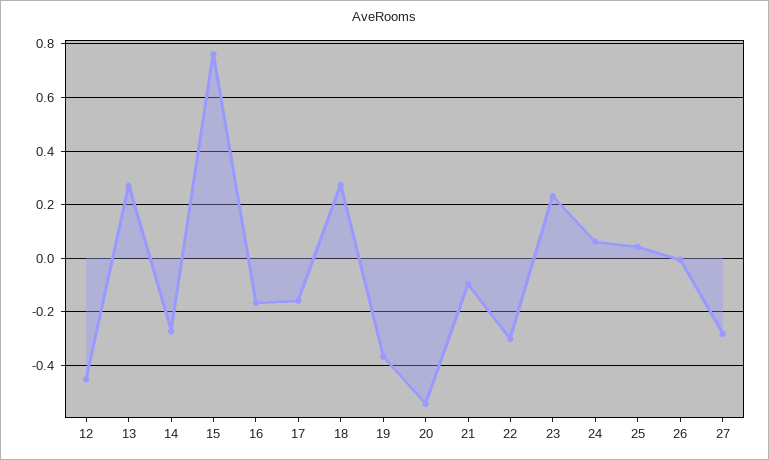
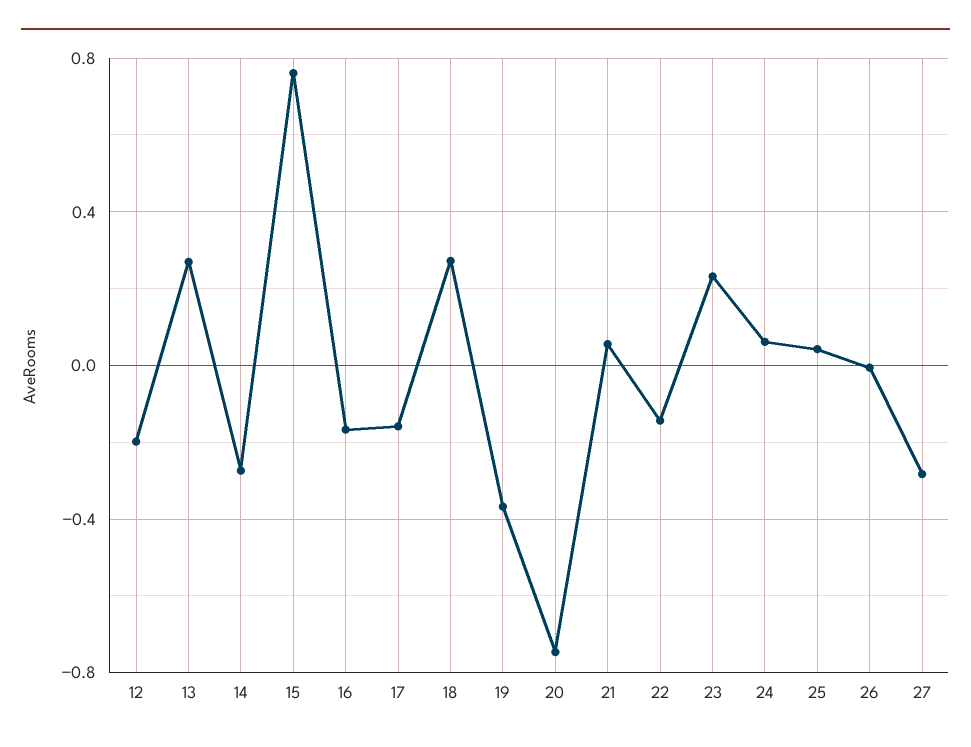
12: -0.45 -> -0.2
20: -0.55 -> -0.75
21: -0.1 -> 0.05
22: -0.3 -> -0.15

